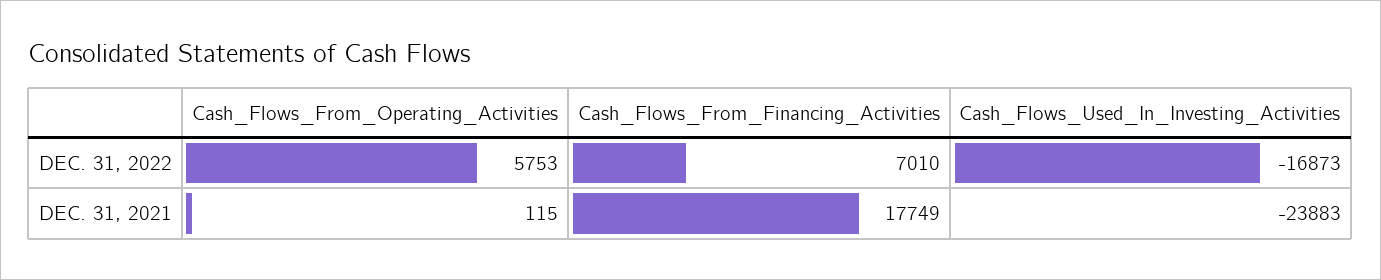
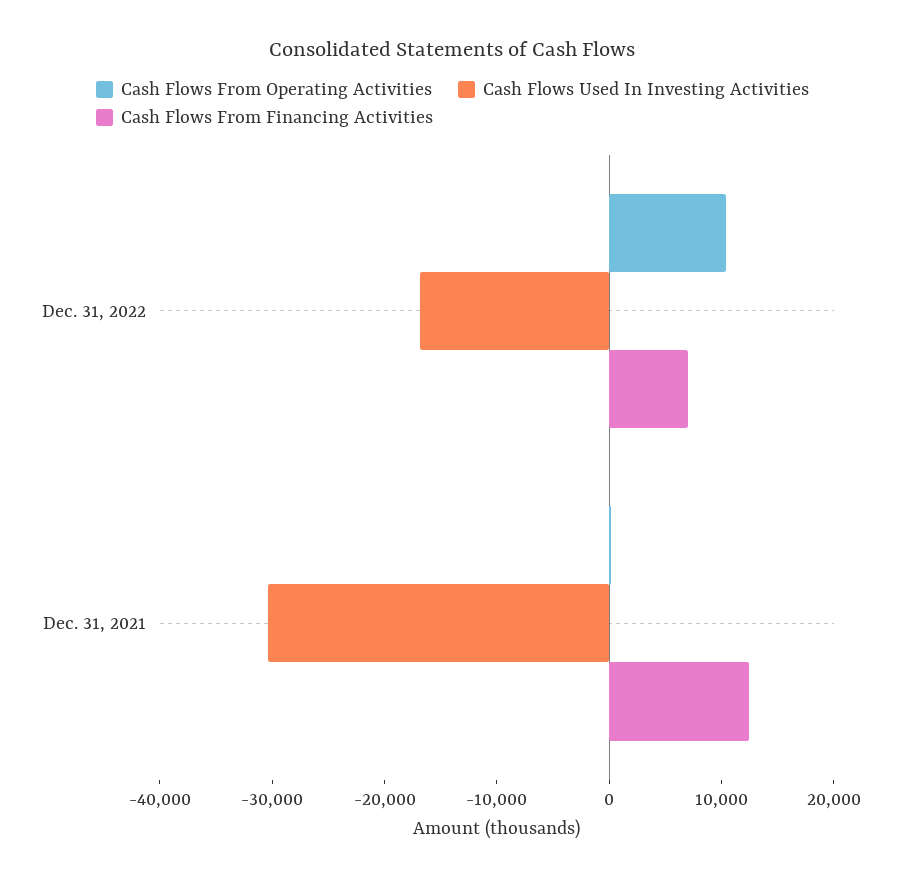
Cash_Flows_From_Operating_Activities, DEC. 31, 2022: 5753 -> 10000
Cash_Flows_From_Financing_Activities, DEC. 31, 2021: 17749 -> 12000
Cash_Flows_Used_In_Investing_Activities, DEC. 31, 2021: -23883 -> -30000

